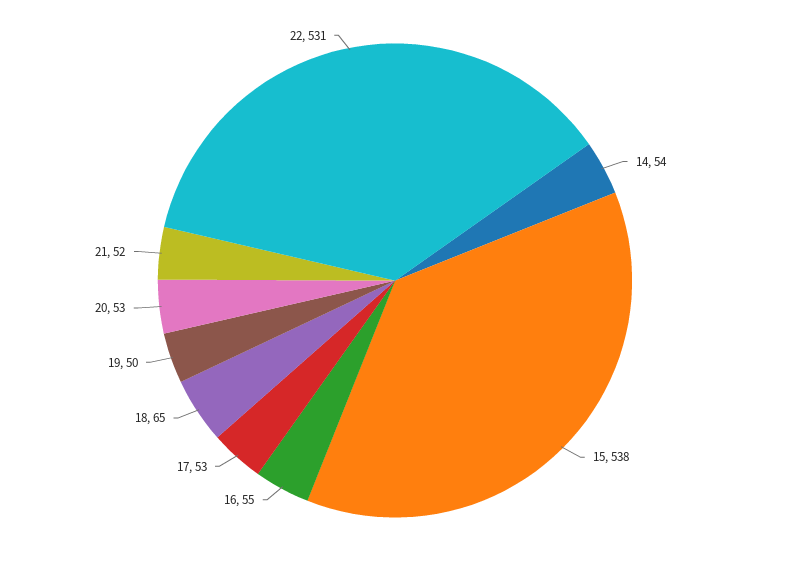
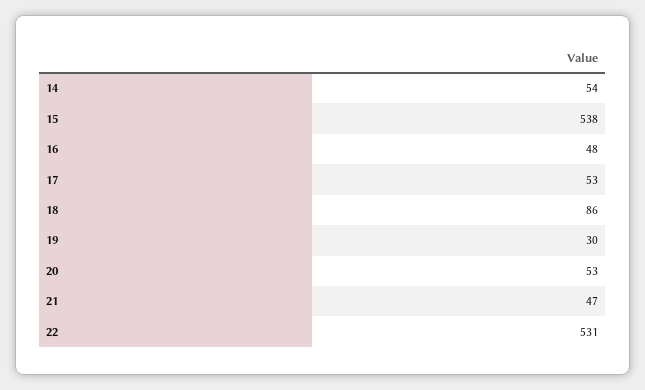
16: 55 -> 48
18: 65 -> 86
19: 50 -> 30
21: 52 -> 47

